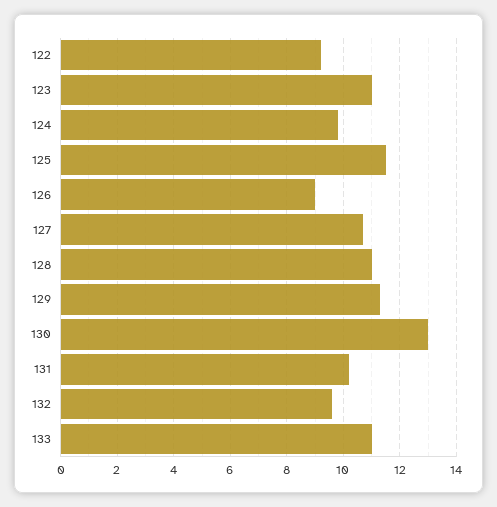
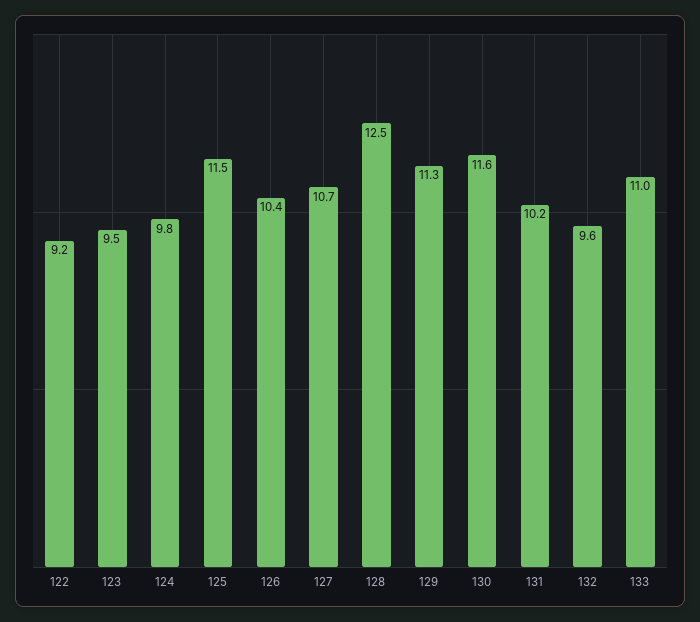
123: 11 -> 9.5
126: 9 -> 10.4
128: 11 -> 12.5
130: 13 -> 11.6

